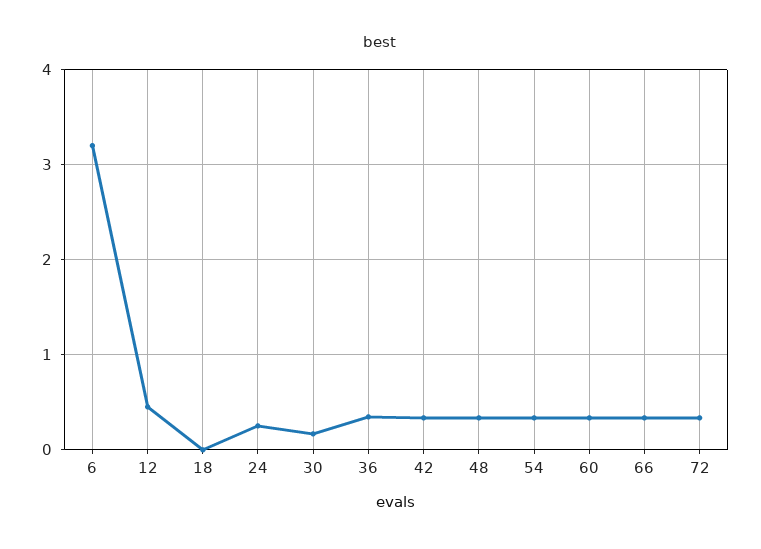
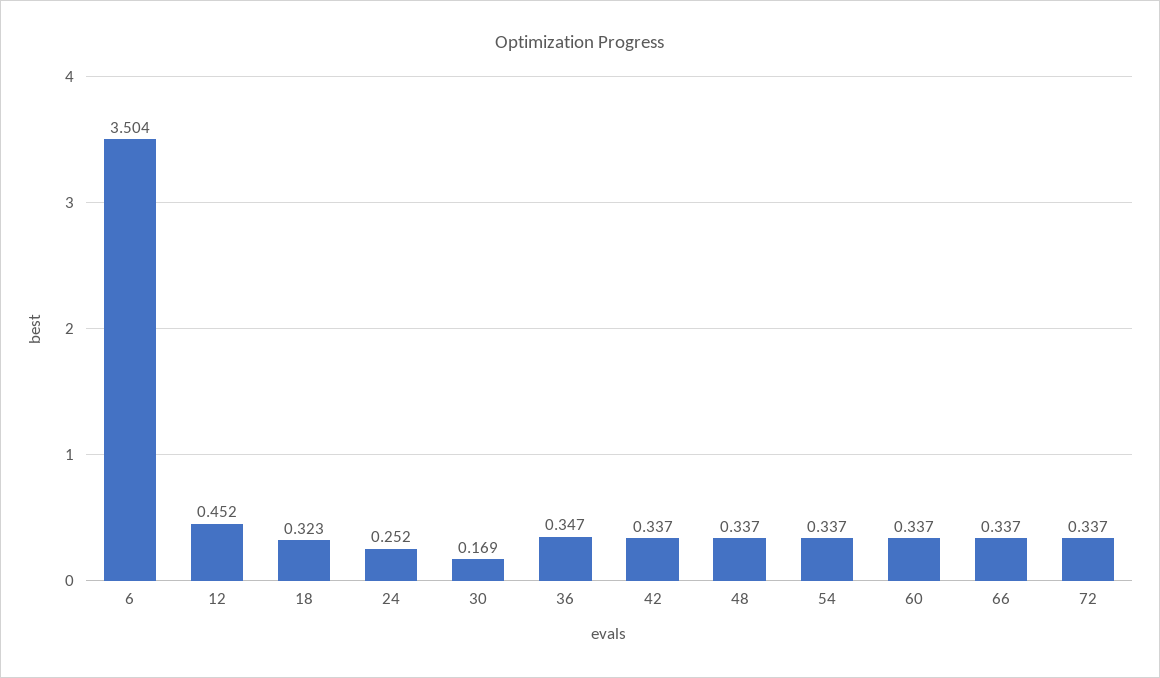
6: 3.2 -> 3.504
18: 0 -> 0.323

